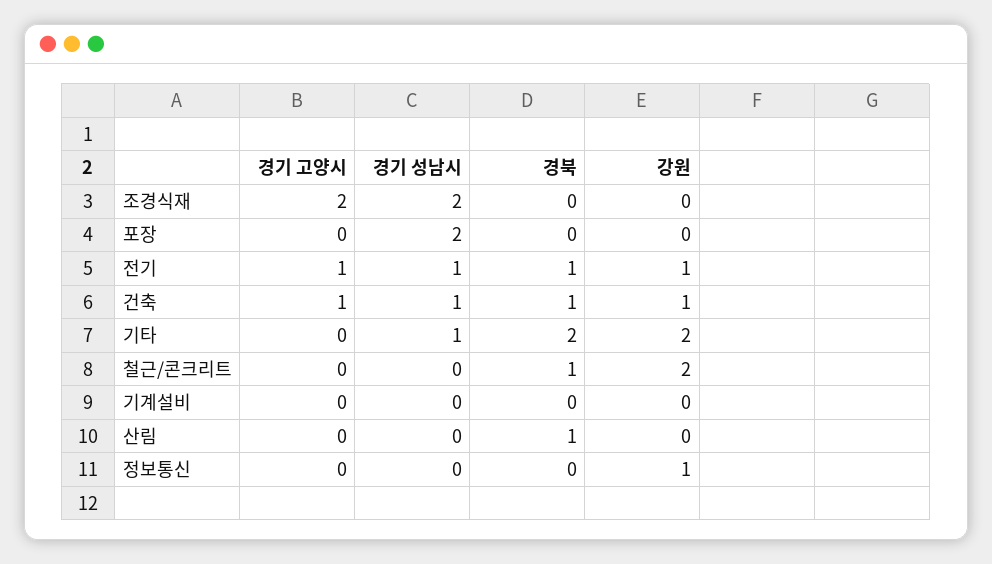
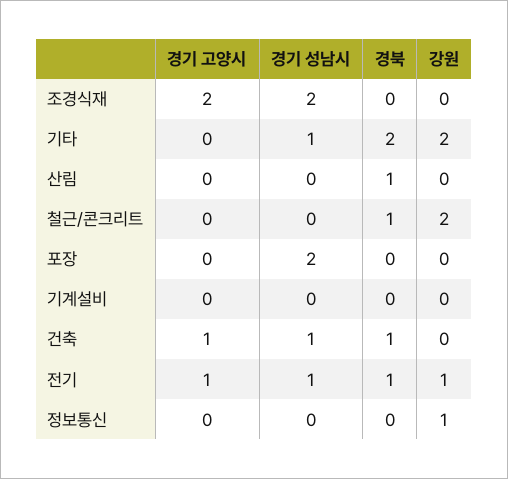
강원, 건축: 1 -> 0

